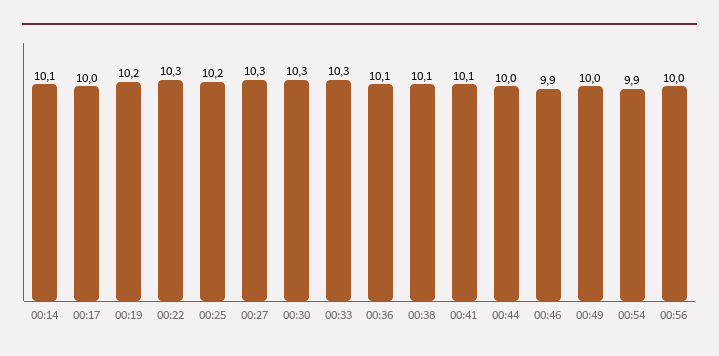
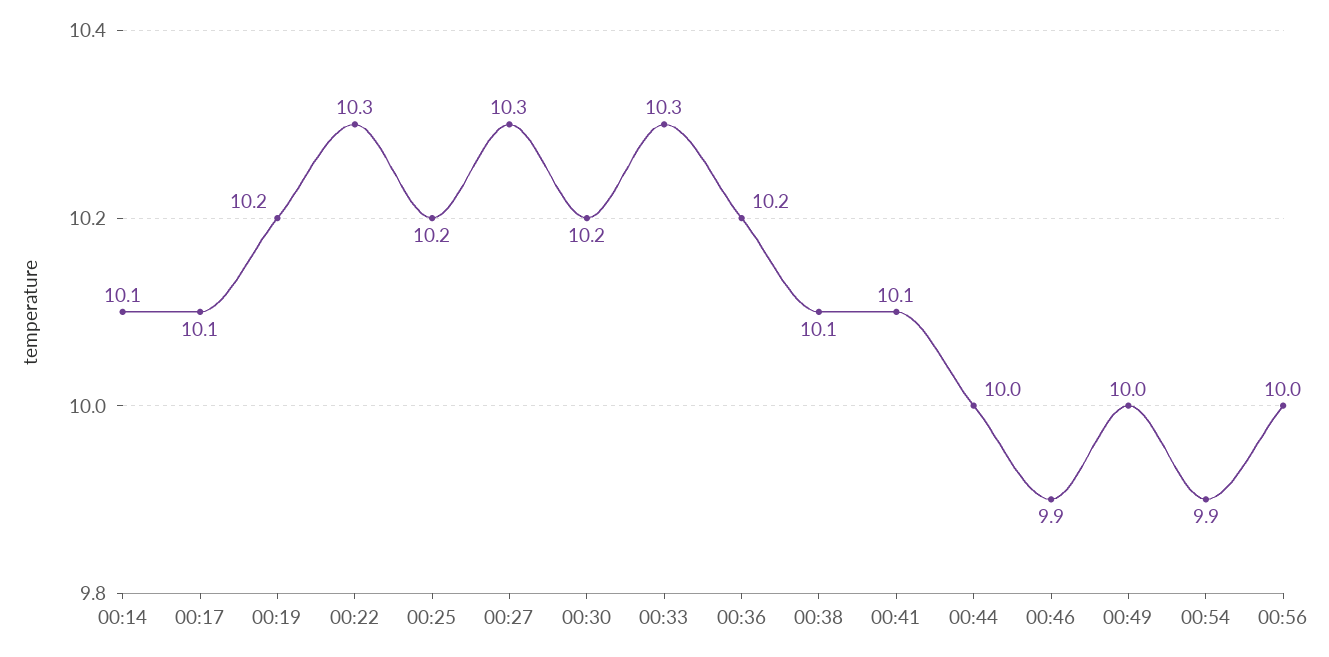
00:17: 10 -> 10.1
00:30: 10.3 -> 10.2
00:36: 10.1 -> 10.2

